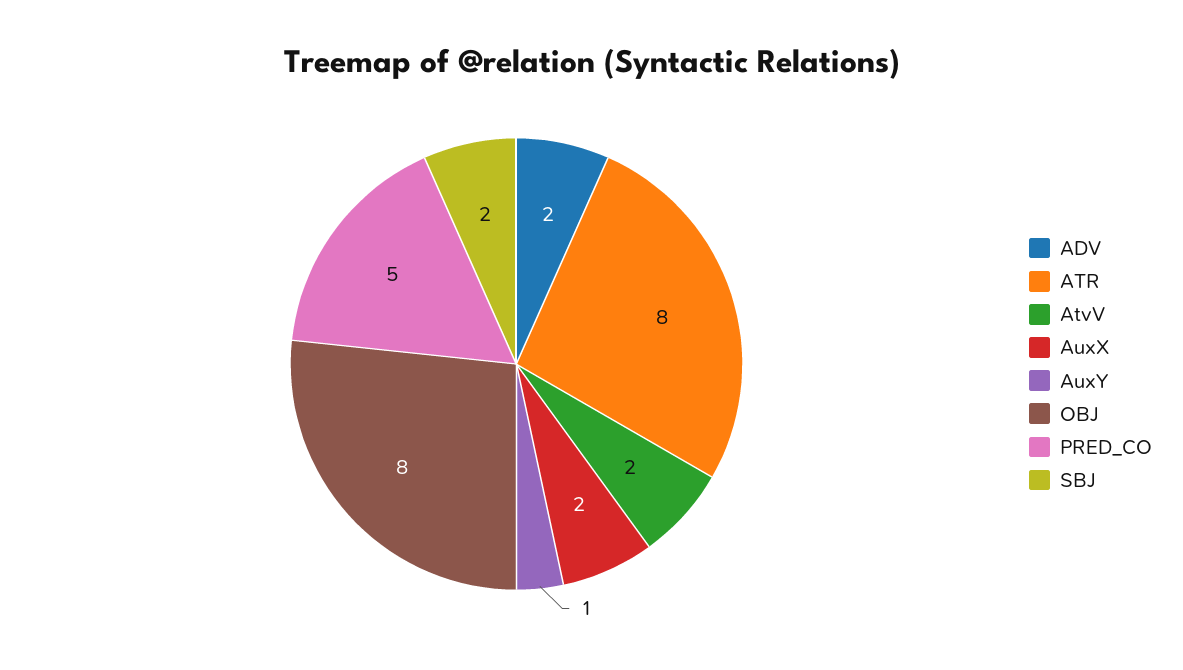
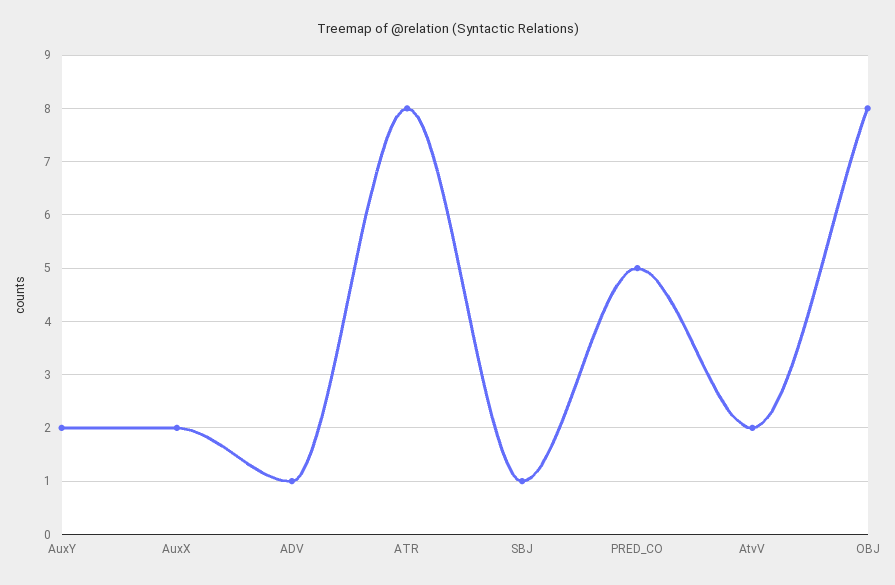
ADV: 2 -> 1
AuxY: 1 -> 2
SBJ: 2 -> 1

